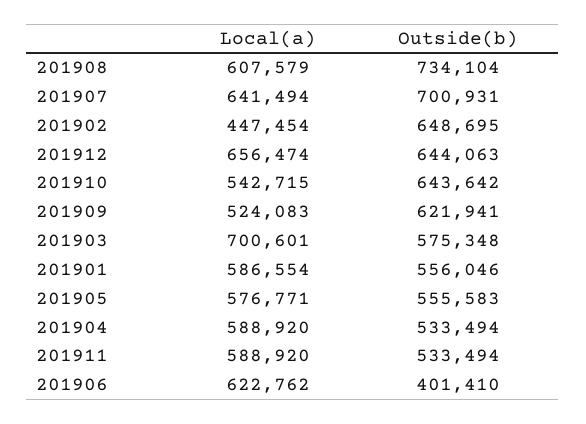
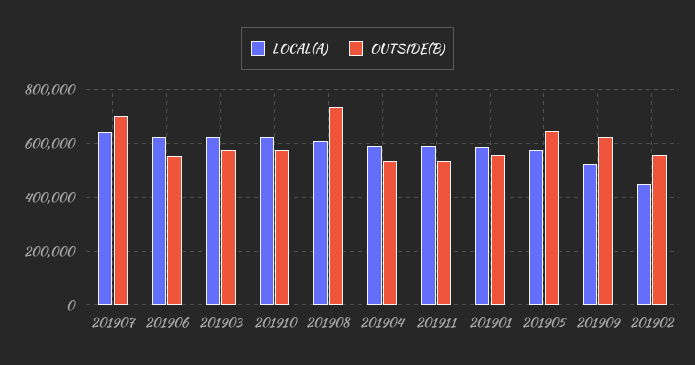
Outside(b), 201902: 648695 -> 550000
Local(a), 201912: 656474 -> none
Outside(b), 201912: 644063 -> none
Local(a), 201910: 542715 -> 625000
Outside(b), 201910: 643642 -> 575000
Local(a), 201903: 700601 -> 625000
Outside(b), 201905: 555583 -> 650000
Outside(b), 201906: 401410 -> 550000

